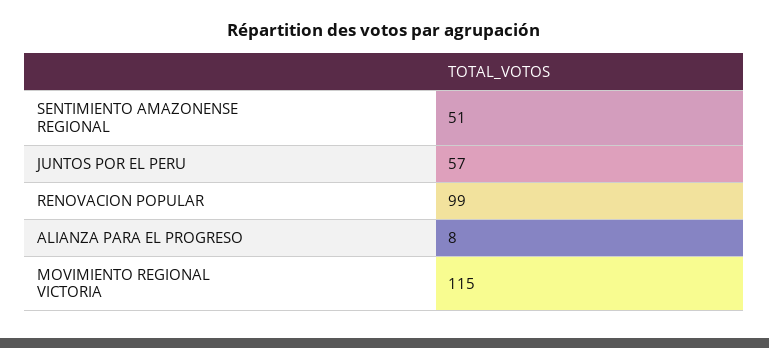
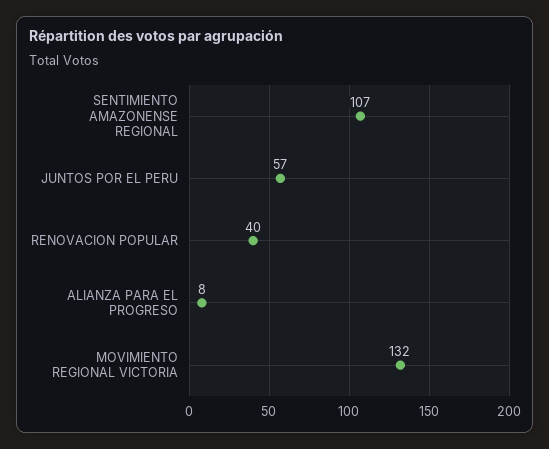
SENTIMIENTO AMAZONENSE REGIONAL: 51 -> 107
RENOVACION POPULAR: 99 -> 40
MOVIMIENTO REGIONAL VICTORIA: 115 -> 132

